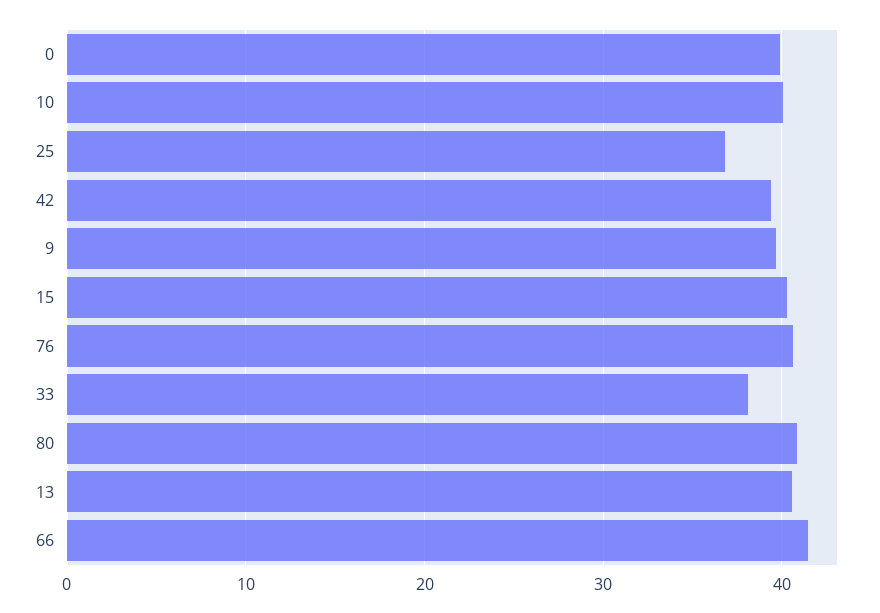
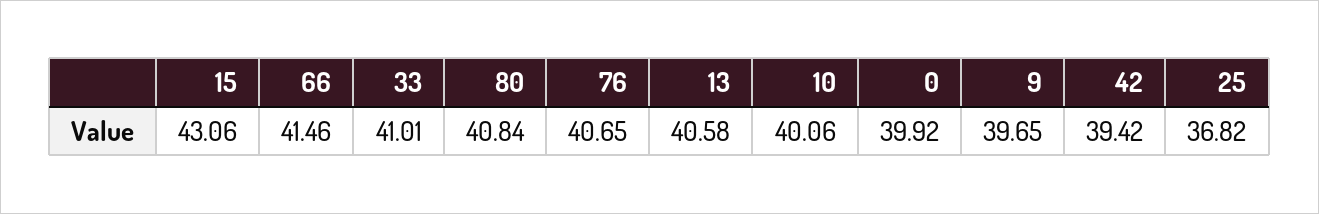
15: 40 -> 43.06
33: 38 -> 41.01

